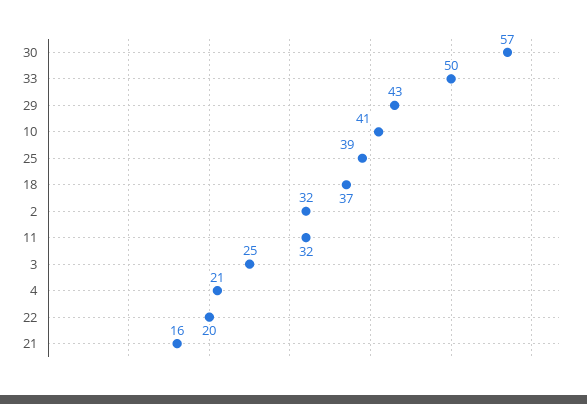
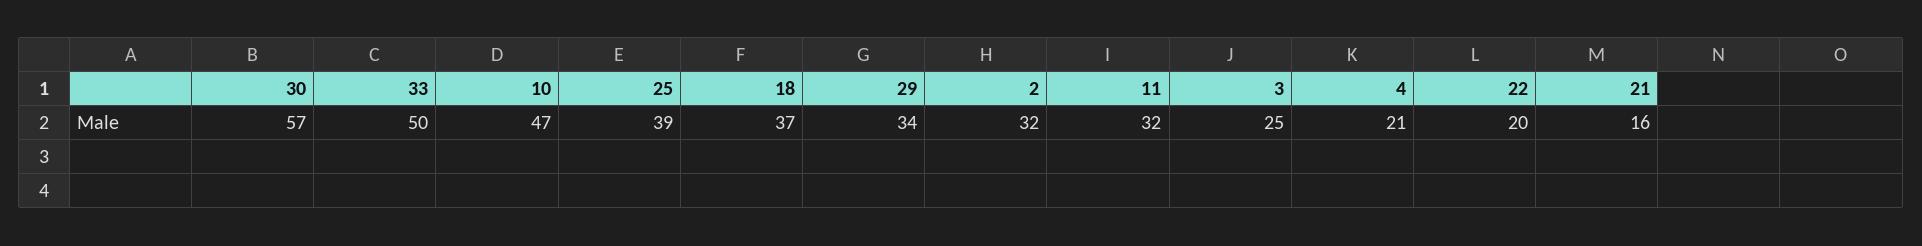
29: 43 -> 34
10: 41 -> 47

